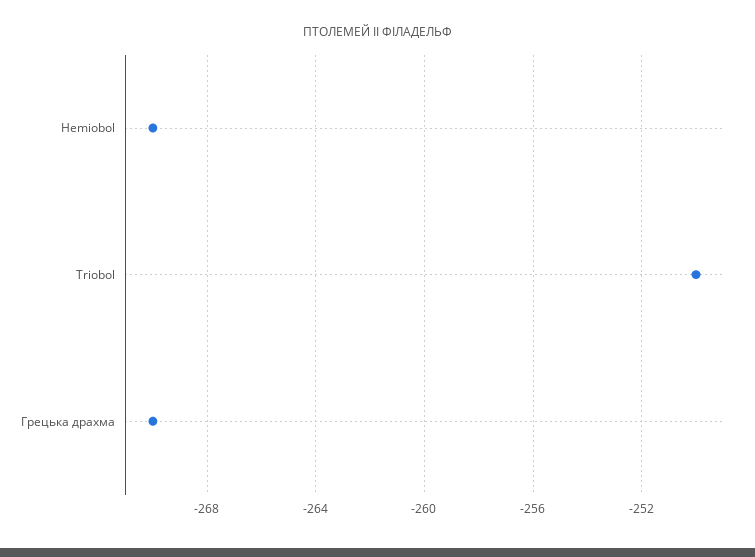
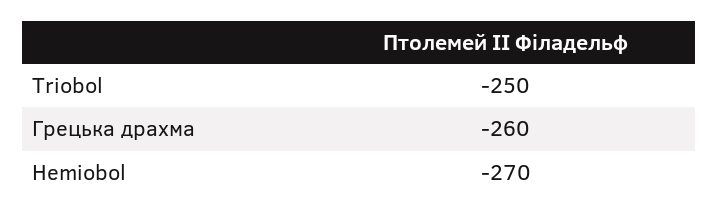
Грецька драхма: -270 -> -260

